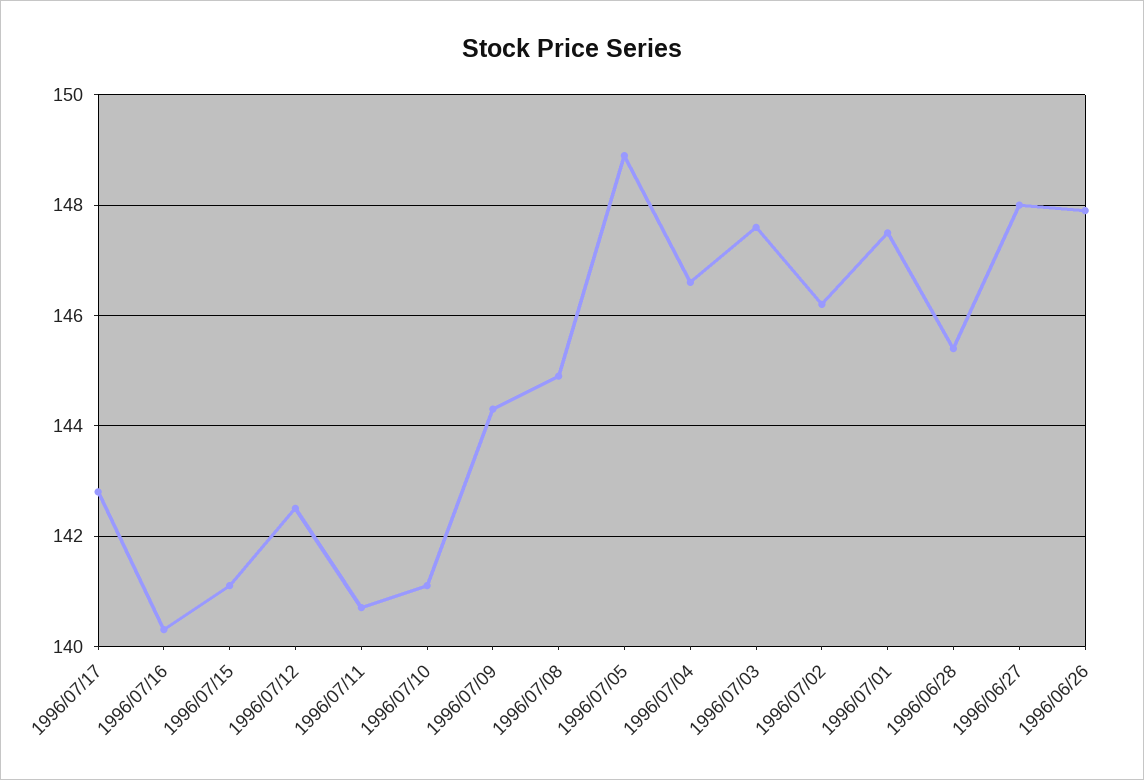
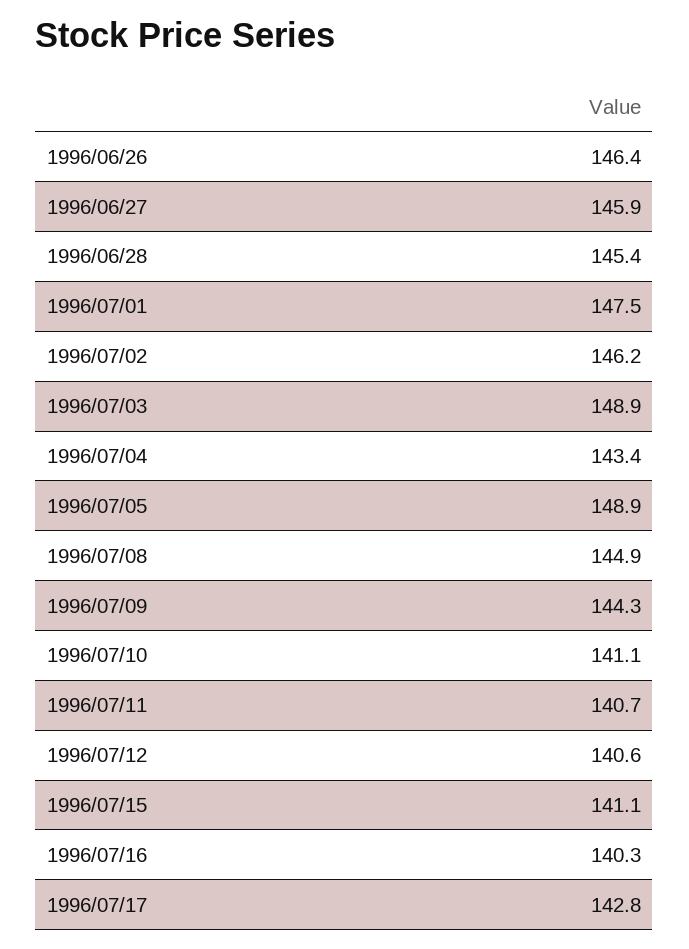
1996/07/12: 142.5 -> 140.6
1996/07/04: 146.5 -> 143.4
1996/07/03: 147.5 -> 148.9
1996/06/27: 148 -> 145.9
1996/06/26: 148 -> 146.4

